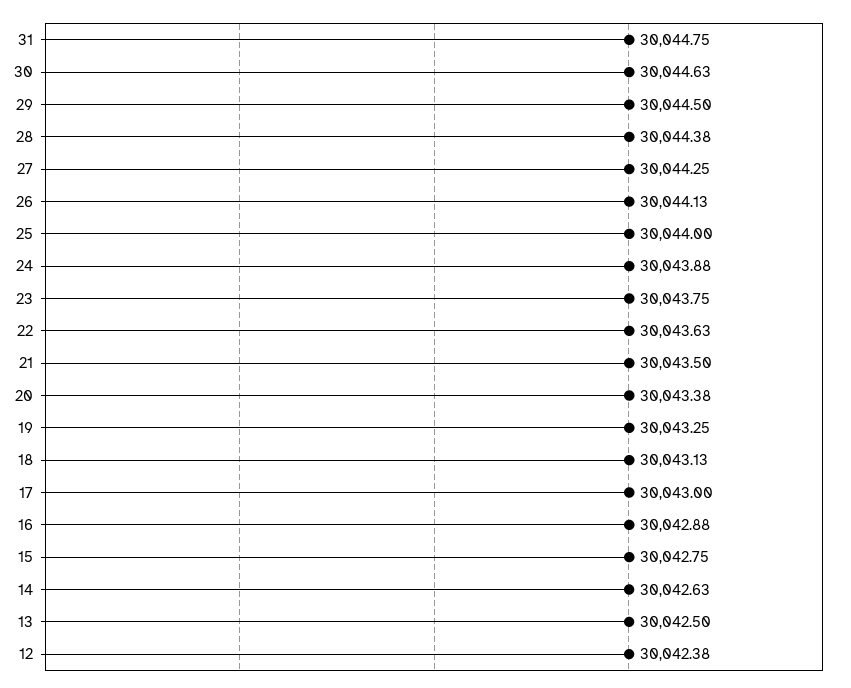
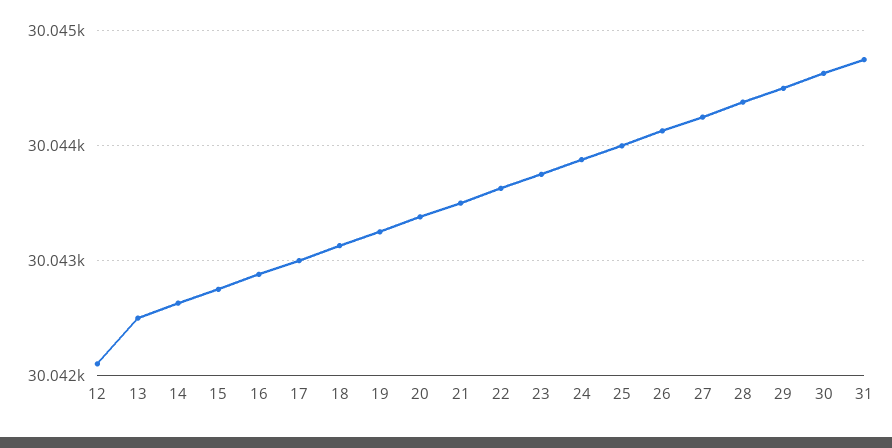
12: 30042.38 -> 30042.1

